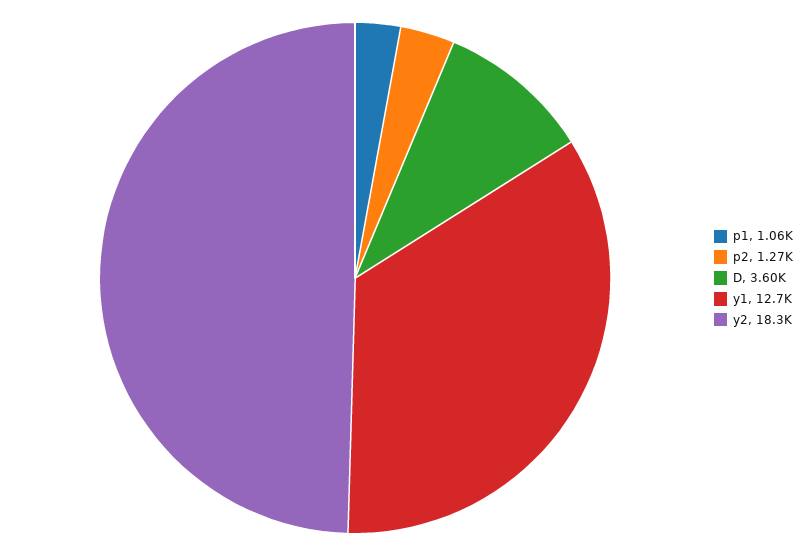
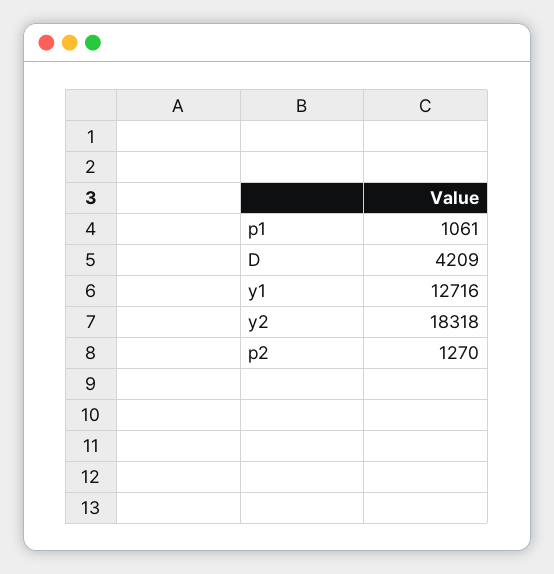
D: 3600 -> 4209

